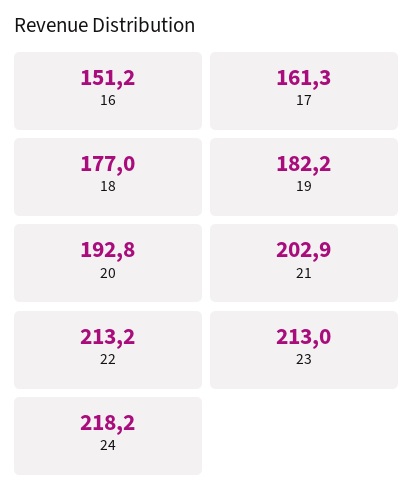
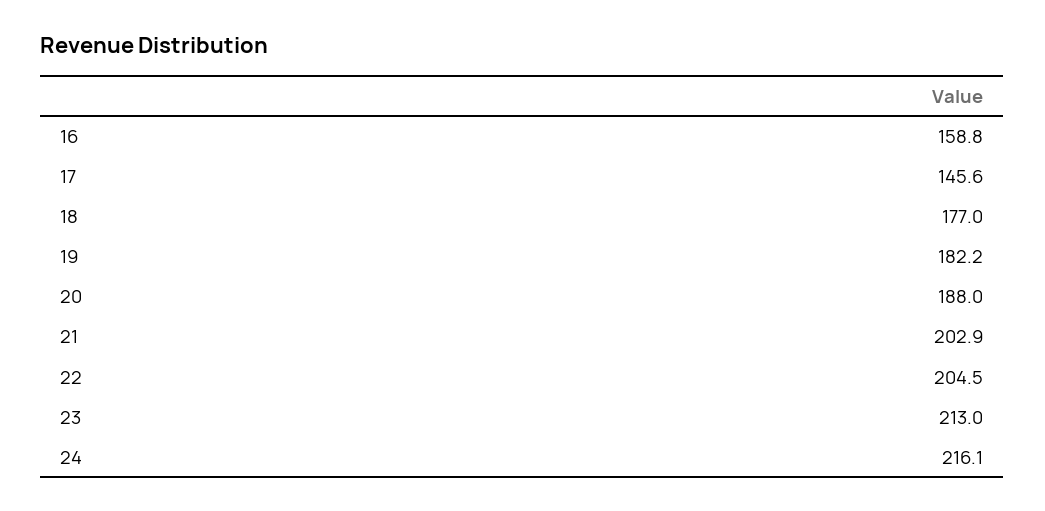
16: 151.2 -> 158.8
17: 161.3 -> 145.6
20: 192.8 -> 188
22: 213.2 -> 204.5
24: 218.2 -> 216.1

